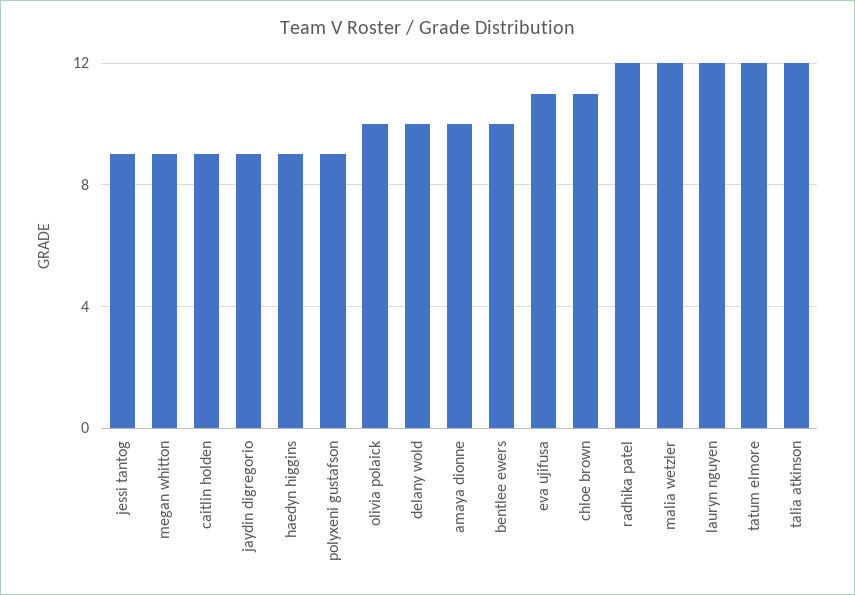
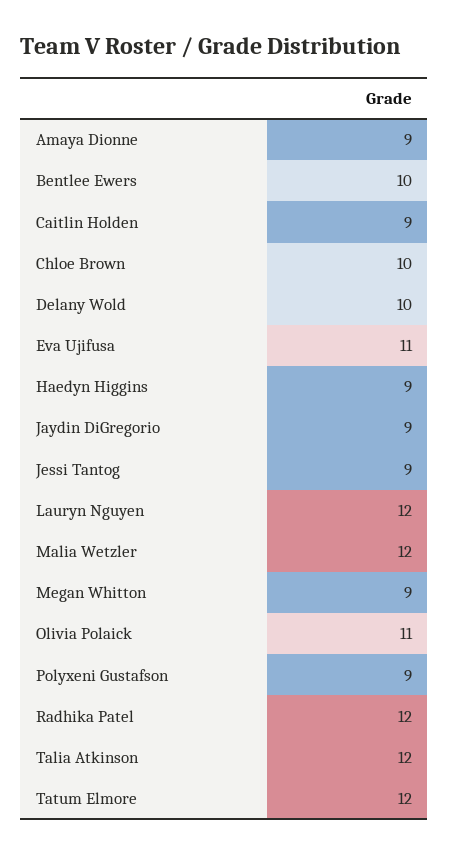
olivia polaick: 10 -> 11
amaya dionne: 10 -> 9
chloe brown: 11 -> 10

